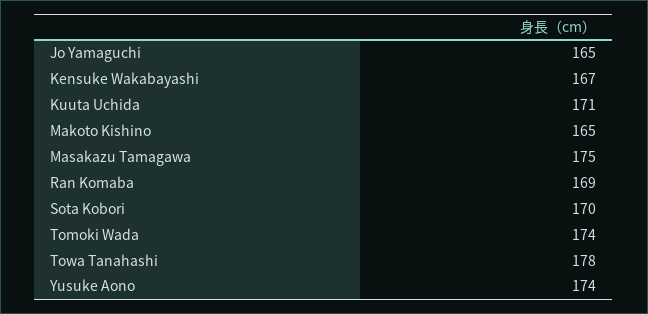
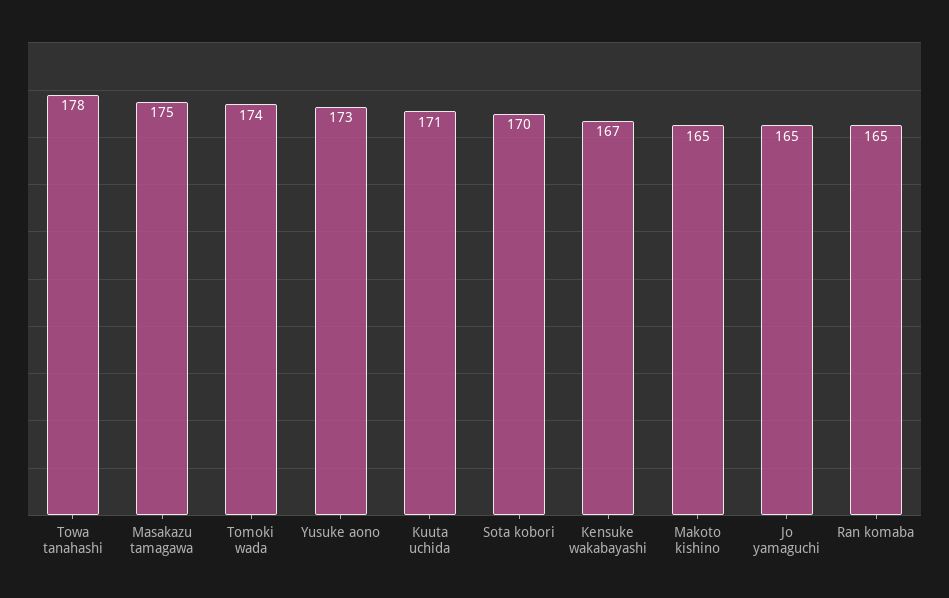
Ran Komaba: 169 -> 165
Yusuke Aono: 174 -> 173

